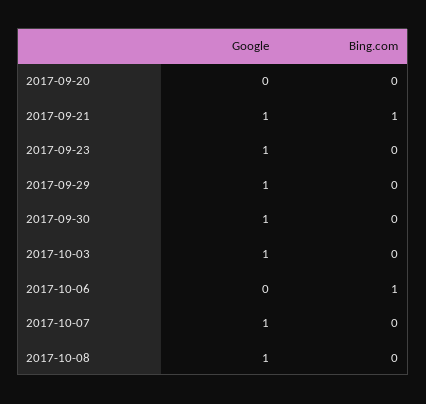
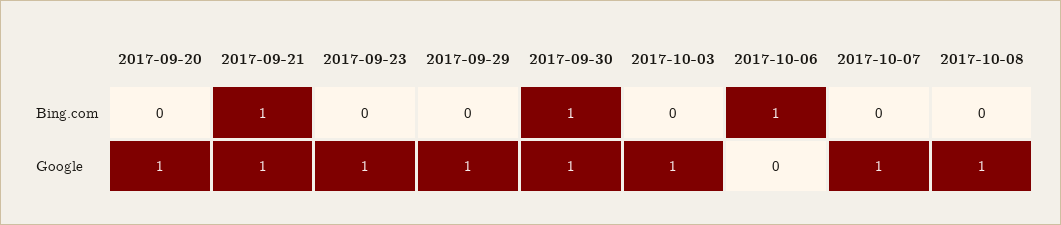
Google, 2017-09-20: 0 -> 1
Bing.com, 2017-09-30: 0 -> 1

